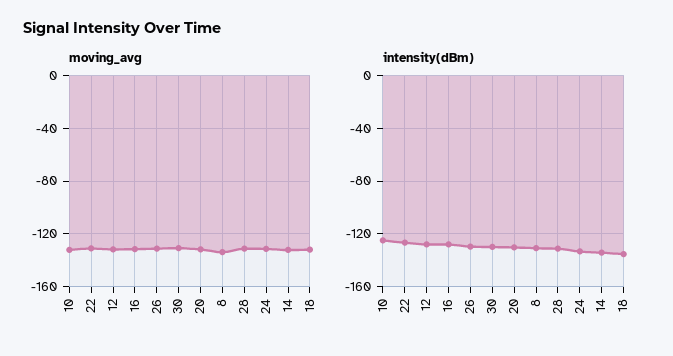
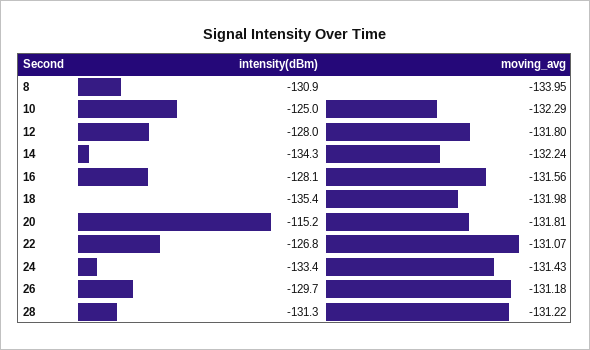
moving_avg, 30: -130 -> none
intensity(dBm), 30: -130 -> none
intensity(dBm), 20: -130 -> -115.2

